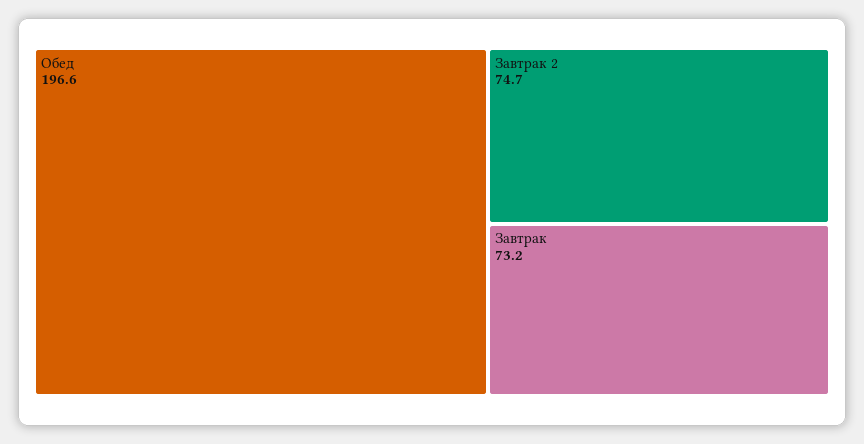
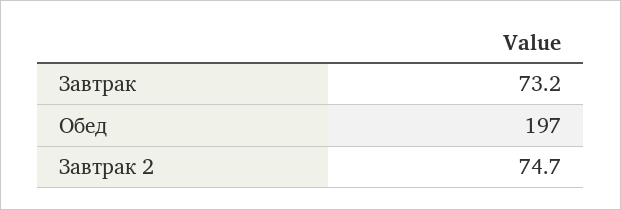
Обед: 196.6 -> 197

